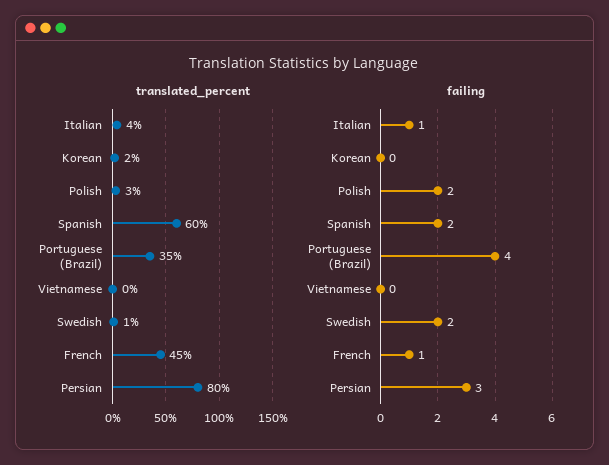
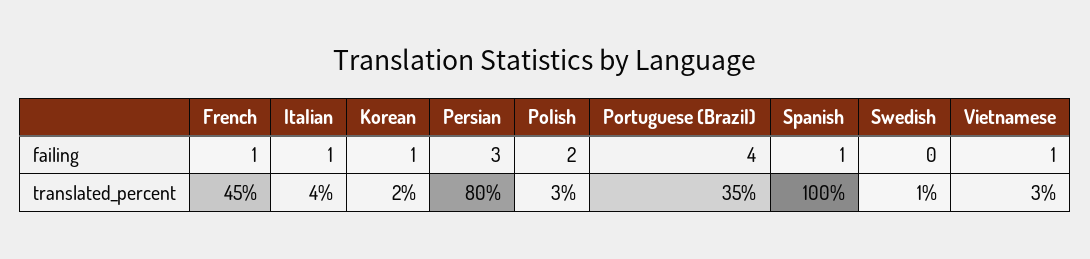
translated_percent, Spanish: 60 -> 100
translated_percent, Vietnamese: 0 -> 3
failing, Korean: 0 -> 1
failing, Spanish: 2 -> 1
failing, Vietnamese: 0 -> 1
failing, Swedish: 2 -> 0

